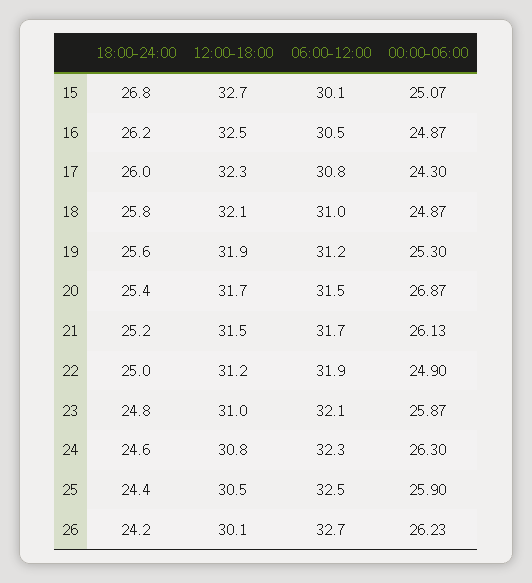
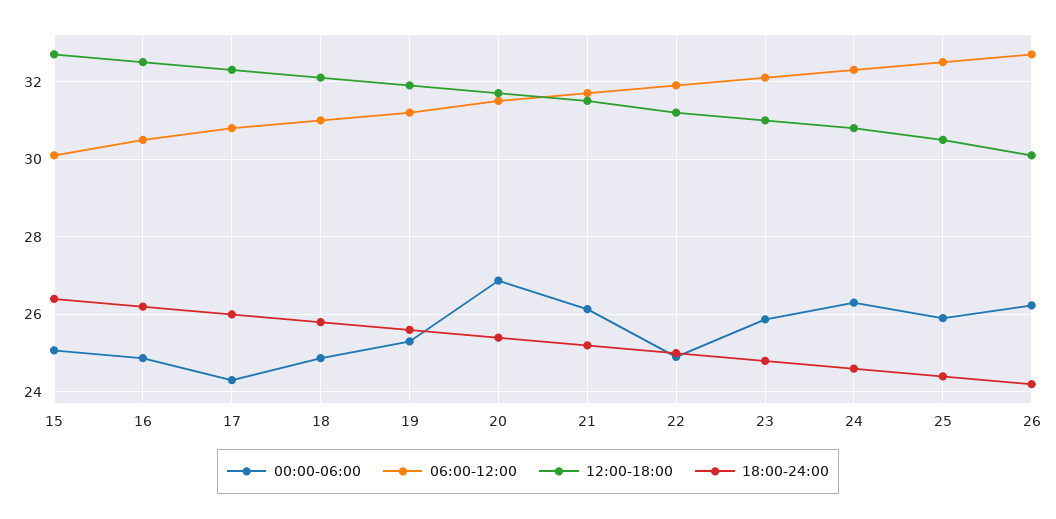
18:00-24:00, 15: 26.8 -> 26.4

